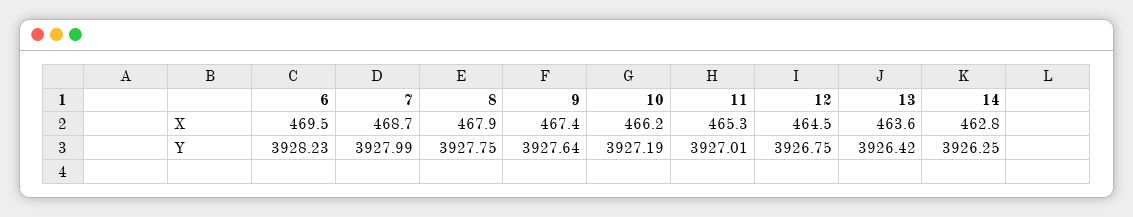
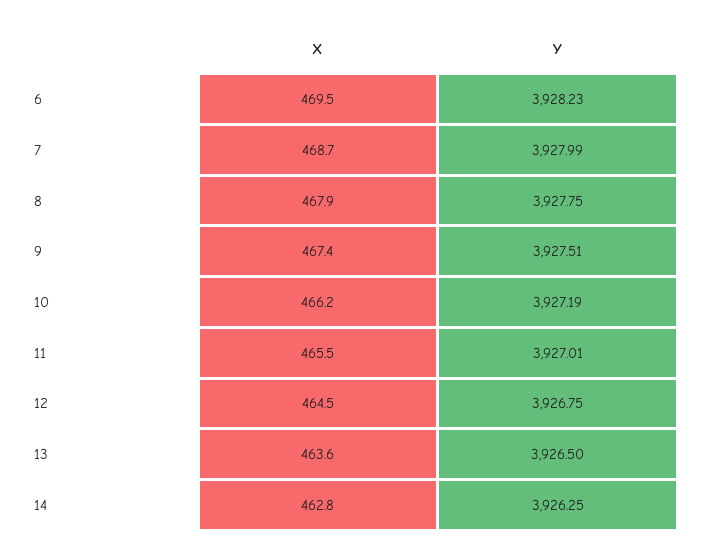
11, X: 465.3 -> 465.5
9, Y: 3927.64 -> 3927.51
13, Y: 3926.42 -> 3926.5

